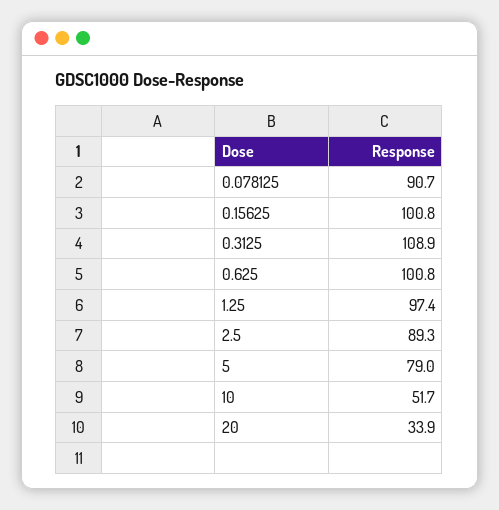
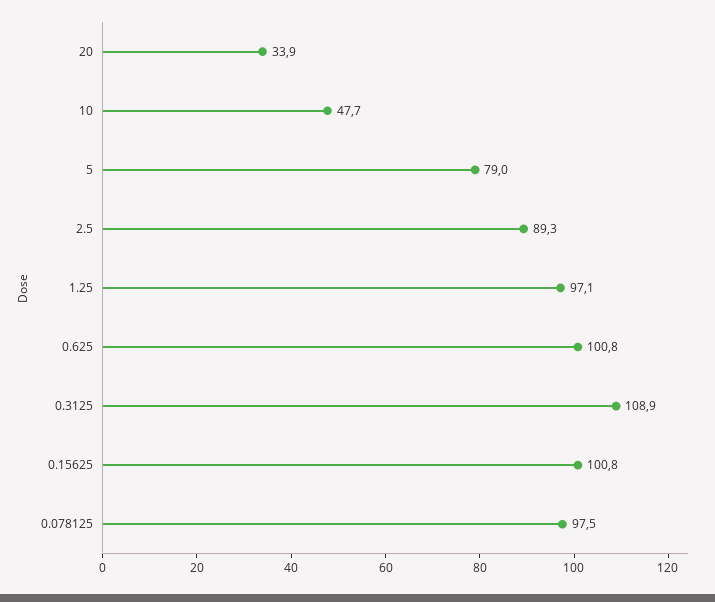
0.078125: 90.7 -> 97.5
1.25: 97.4 -> 97.1
10: 51.7 -> 47.7

